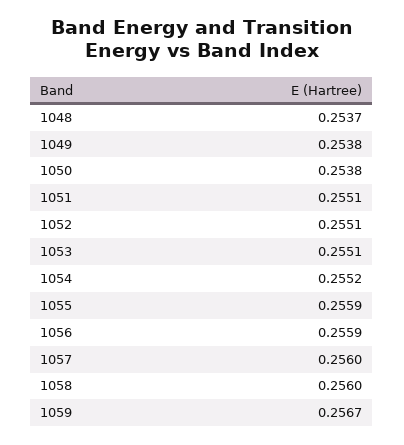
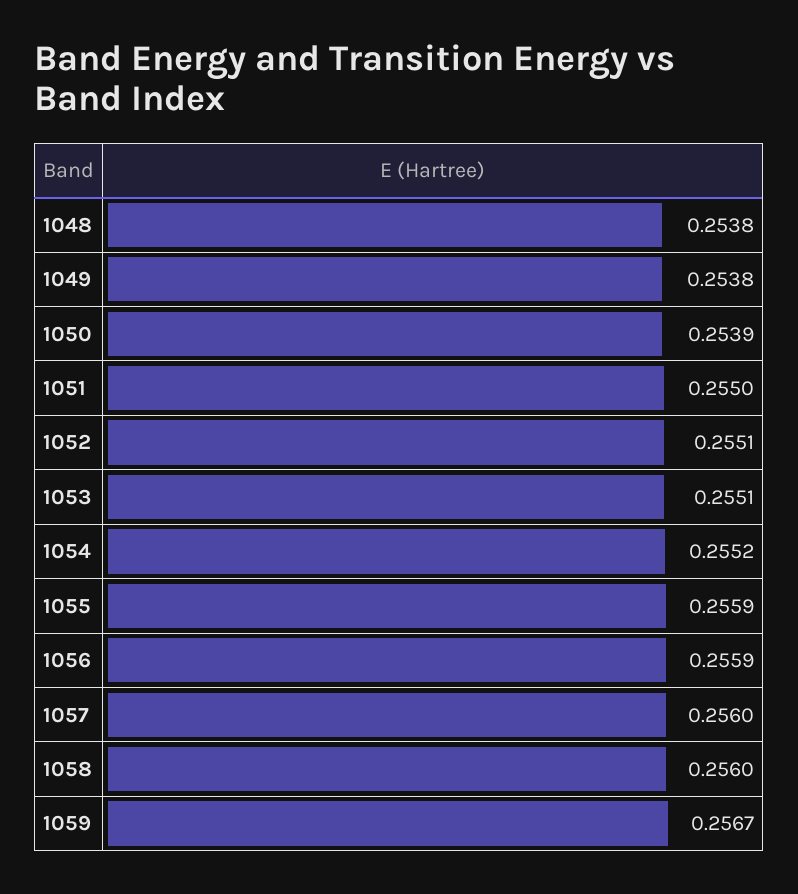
1048: 0.2537 -> 0.2538
1050: 0.2538 -> 0.2539
1051: 0.2551 -> 0.255

